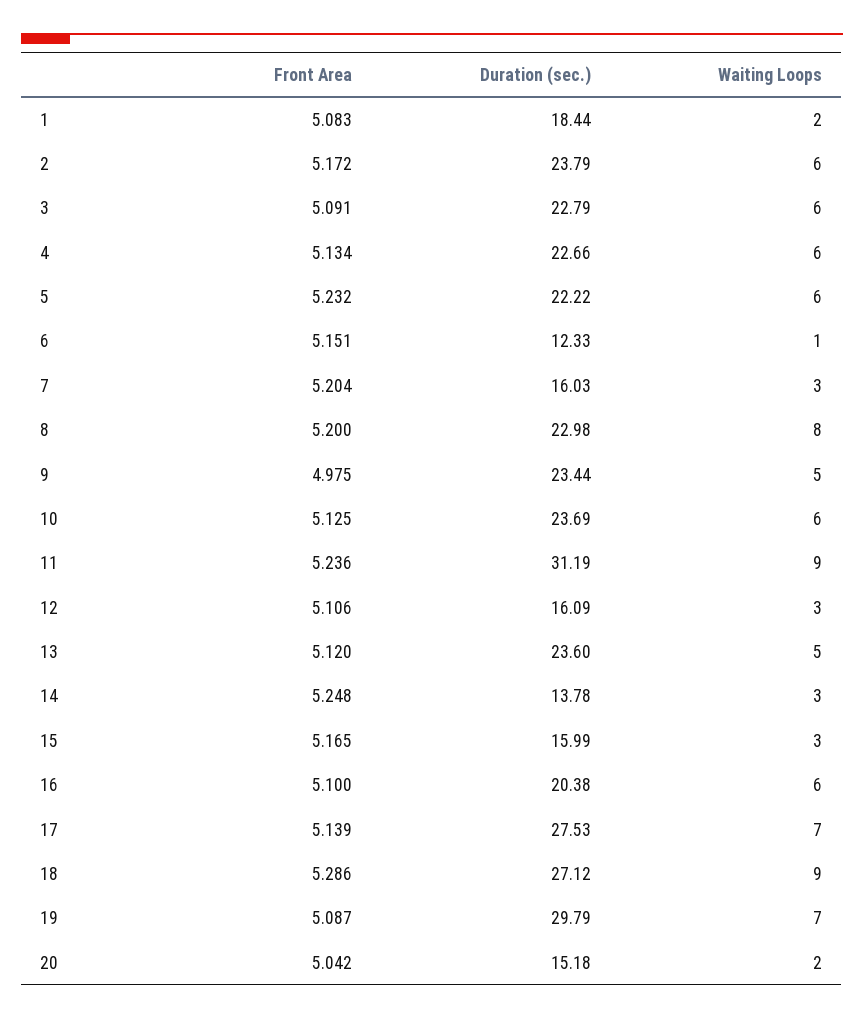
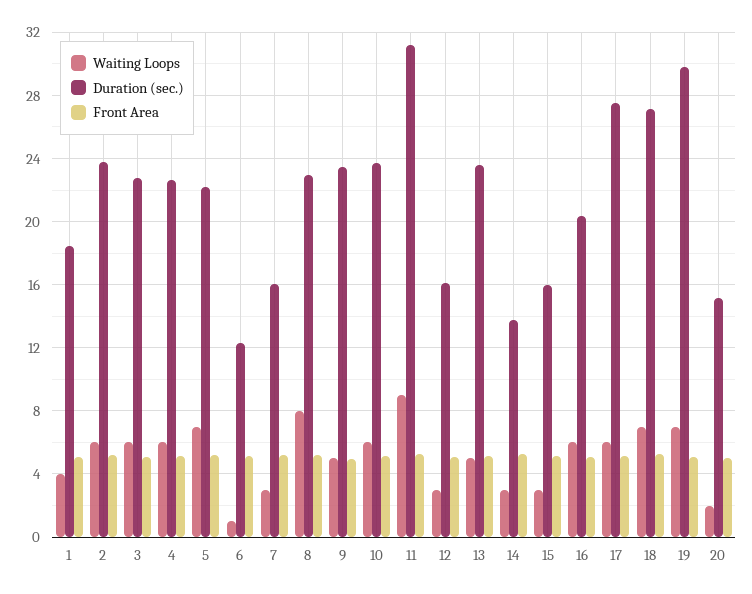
Waiting Loops, 1: 2 -> 4
Waiting Loops, 5: 6 -> 7
Waiting Loops, 17: 7 -> 6
Waiting Loops, 18: 9 -> 7

